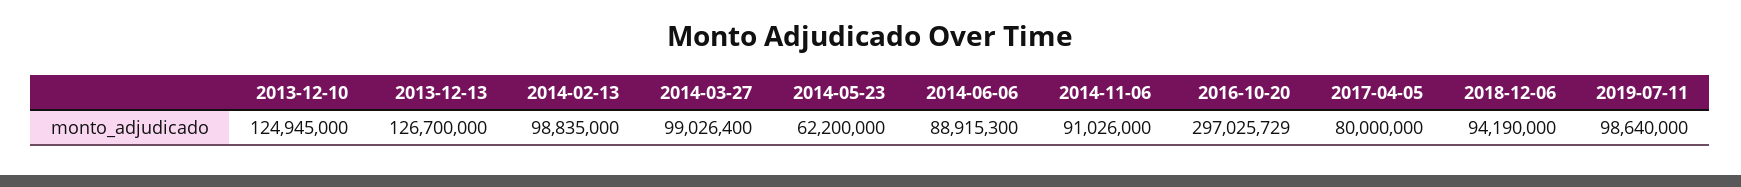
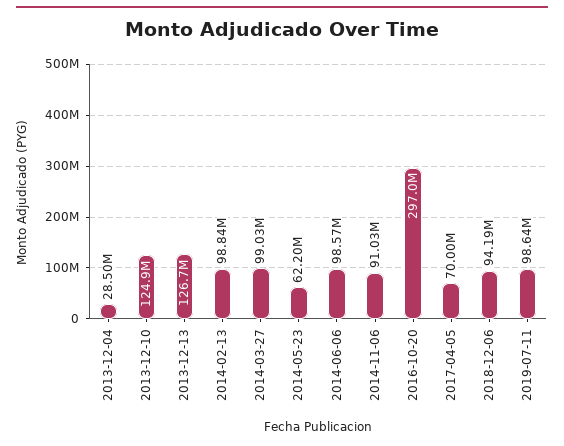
2014-06-06: 88915300 -> 98570000
2017-04-05: 80000000 -> 70000000
2013-12-04: none -> 28500000

